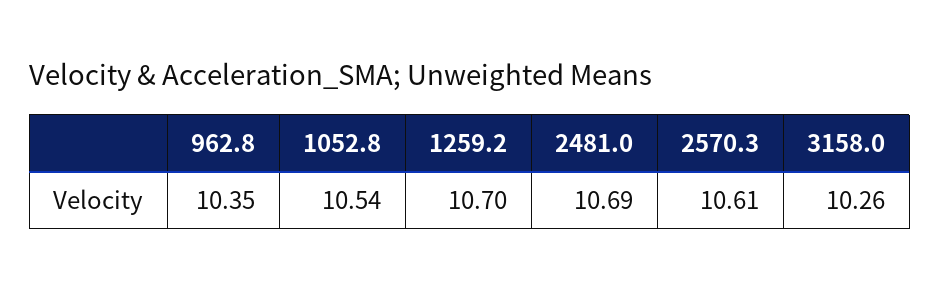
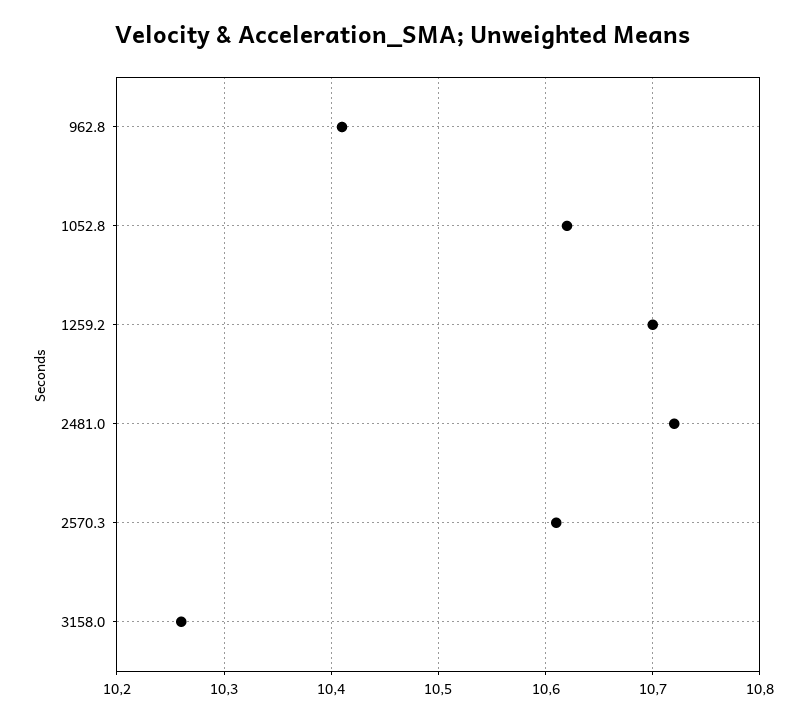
962.8: 10.35 -> 10.41
1052.8: 10.54 -> 10.62
2481.0: 10.69 -> 10.72

